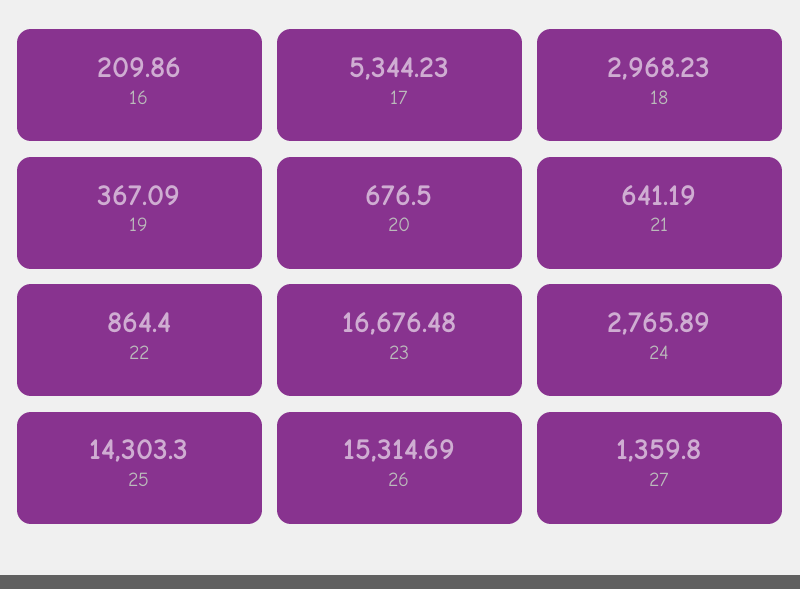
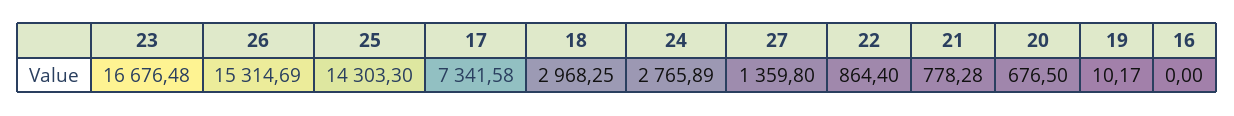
16: 209.86 -> 0
17: 5344.23 -> 7341.58
18: 2968.23 -> 2968.25
19: 367.09 -> 10.17
21: 641.19 -> 778.28

